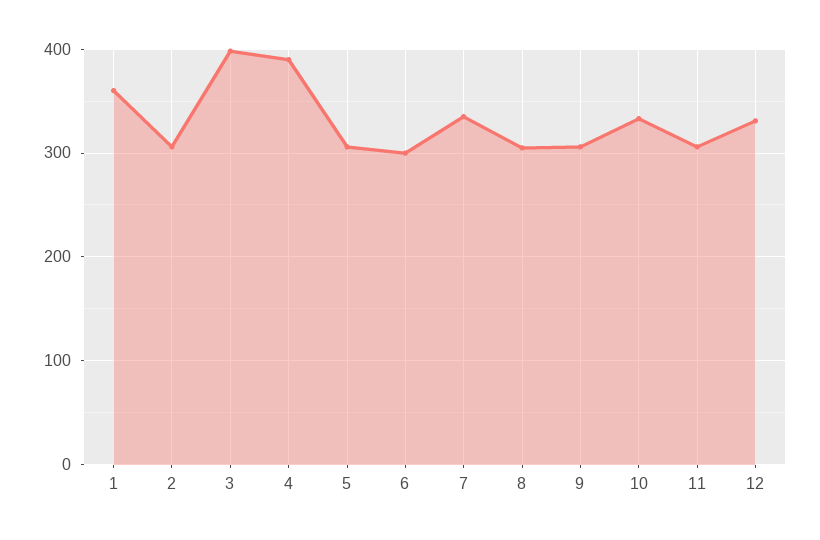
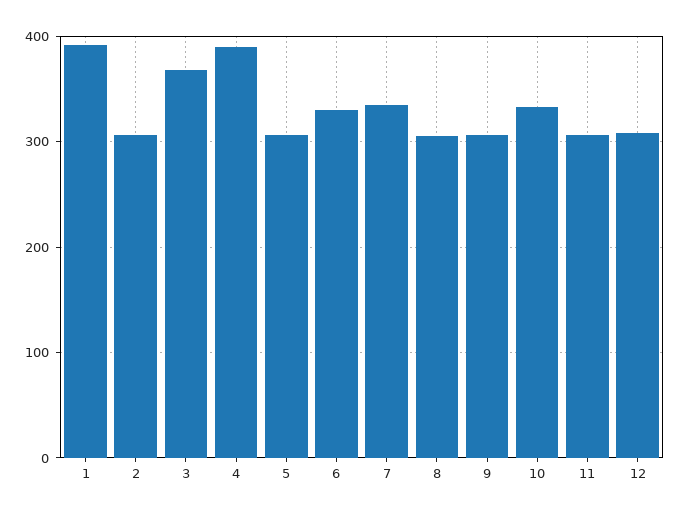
1: 360 -> 390
3: 400 -> 370
6: 300 -> 330
12: 330 -> 310

